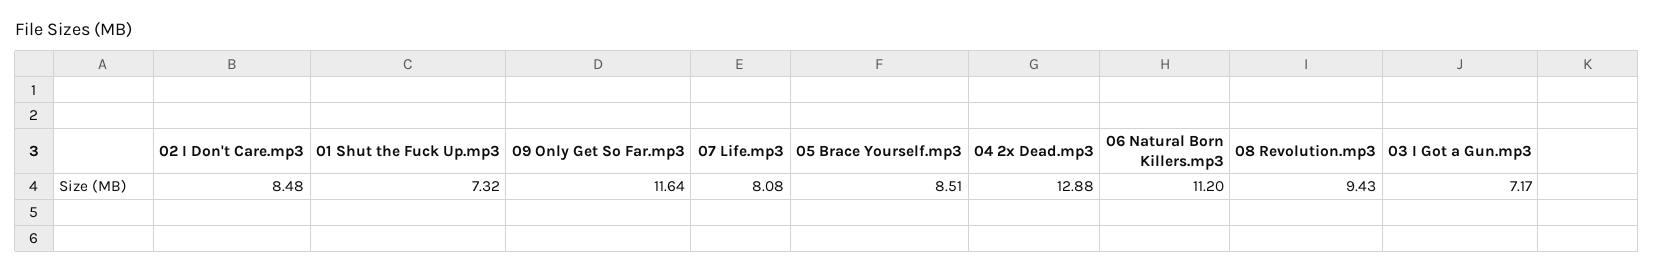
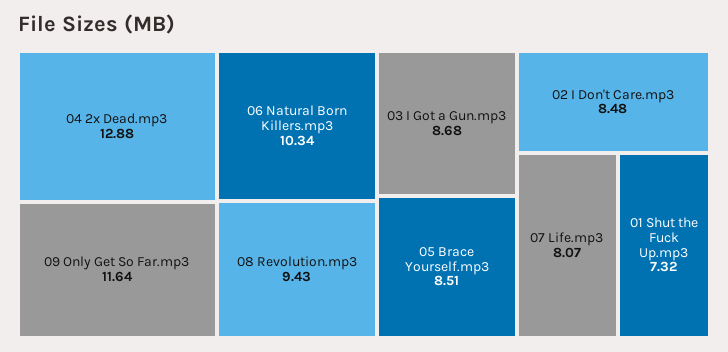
07 Life.mp3: 8.08 -> 8.07
06 Natural Born Killers.mp3: 11.2 -> 10.34
03 I Got a Gun.mp3: 7.17 -> 8.68

